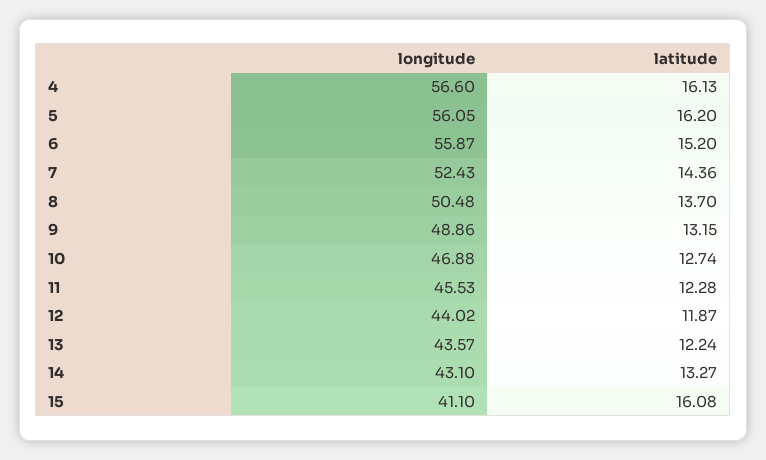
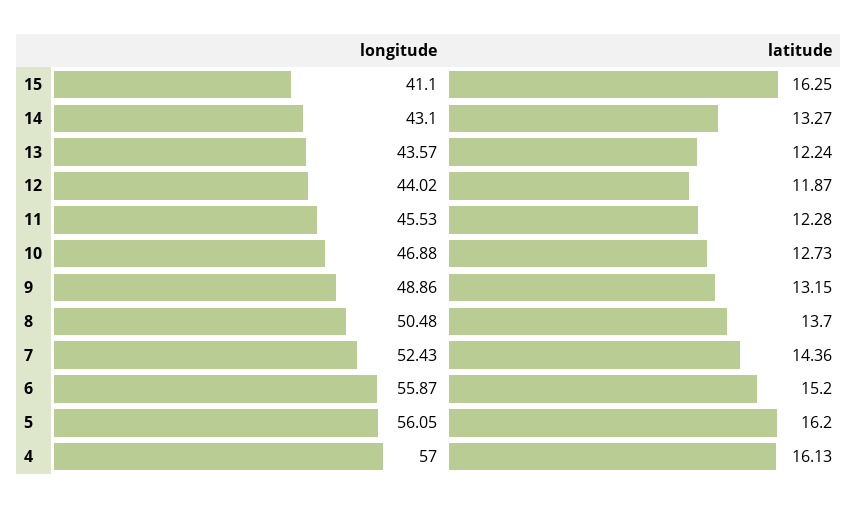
longitude, 4: 56.6 -> 57
latitude, 10: 12.74 -> 12.73
latitude, 15: 16.08 -> 16.25

